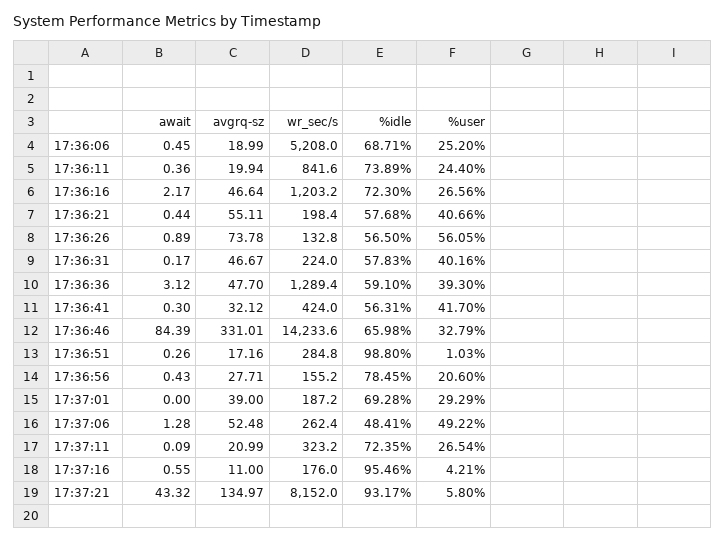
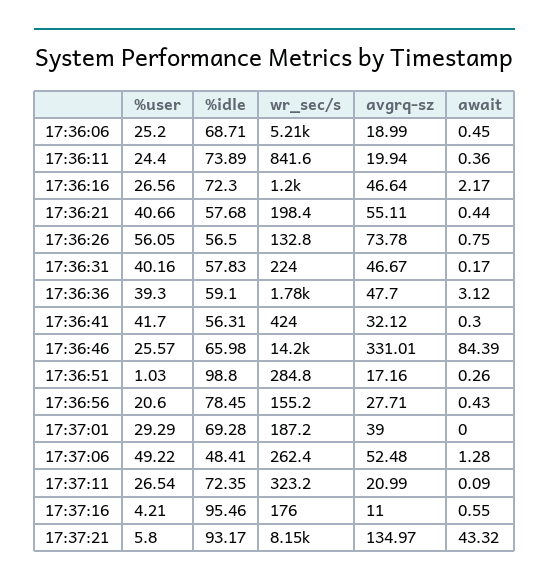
await, 17:36:26: 0.89 -> 0.75
wr_sec/s, 17:36:36: 1289.4 -> 1780
%user, 17:36:46: 32.79 -> 25.57

